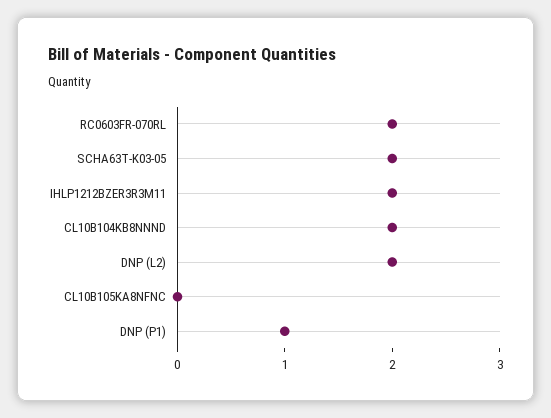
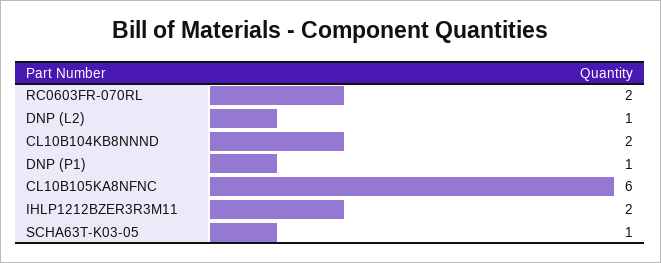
SCHA63T-K03-05: 2 -> 1
DNP (L2): 2 -> 1
CL10B105KA8NFNC: 0 -> 6

